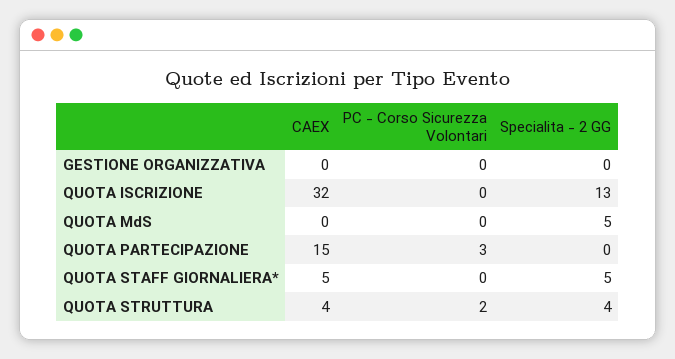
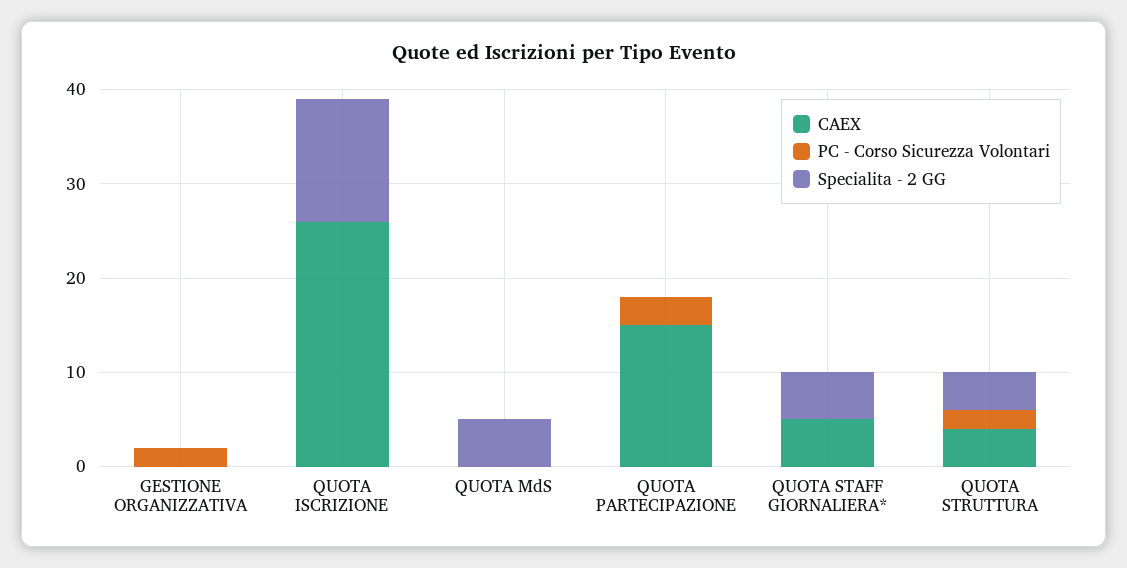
PC - Corso Sicurezza Volontari, GESTIONE ORGANIZZATIVA: 0 -> 2
CAEX, QUOTA ISCRIZIONE: 32 -> 26

